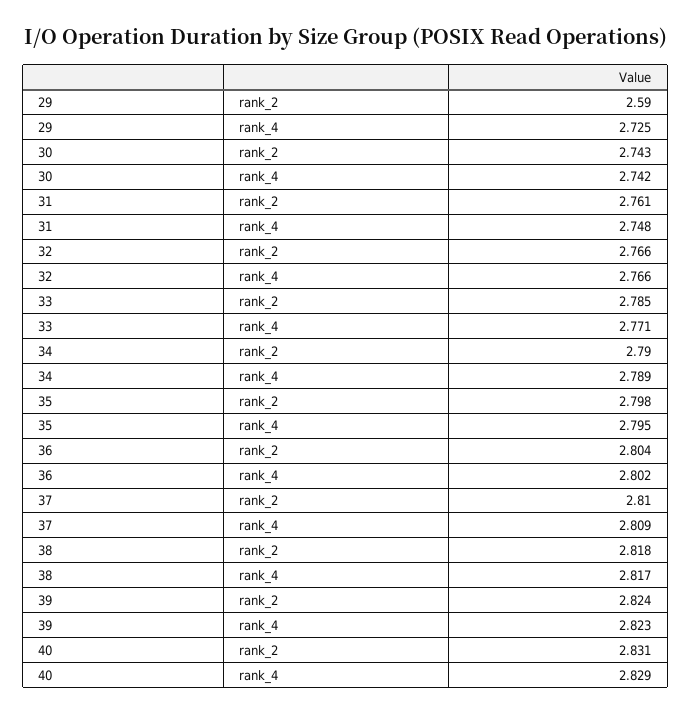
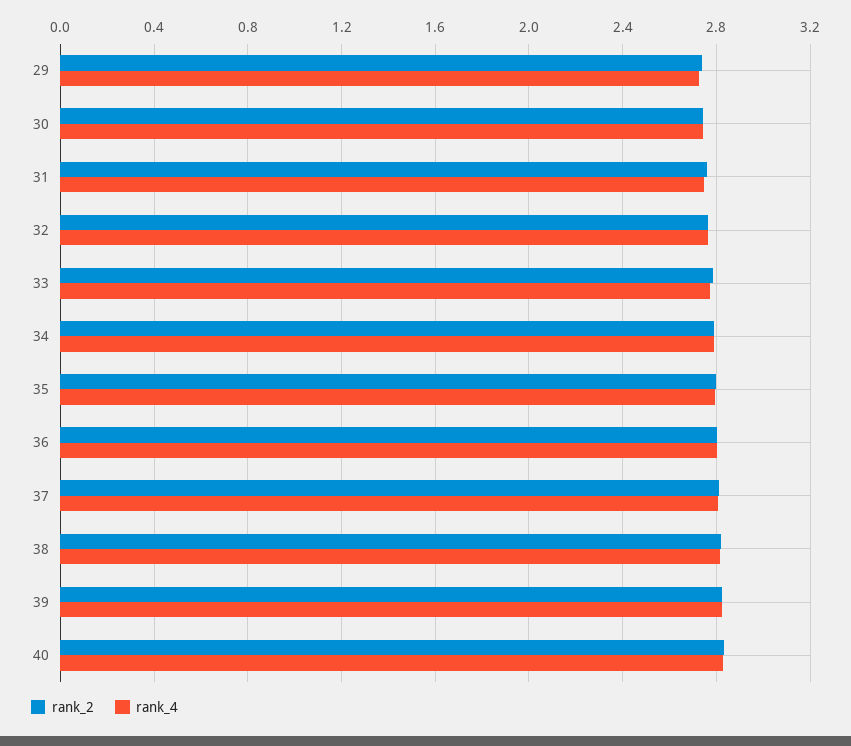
rank_2, 29: 2.59 -> 2.75

